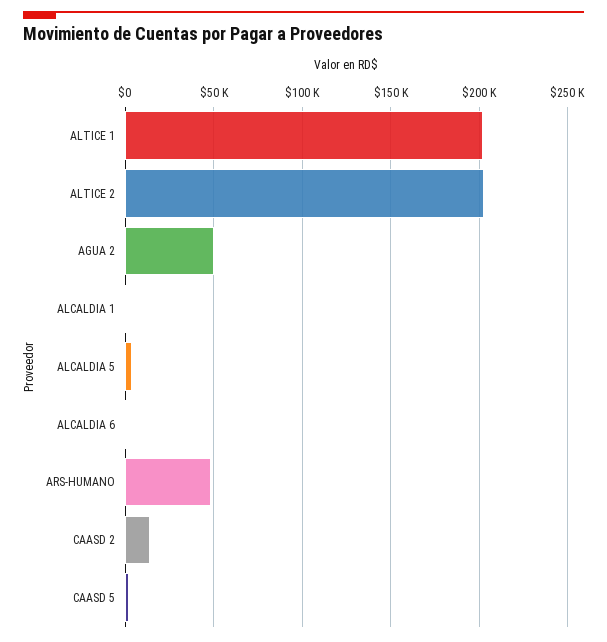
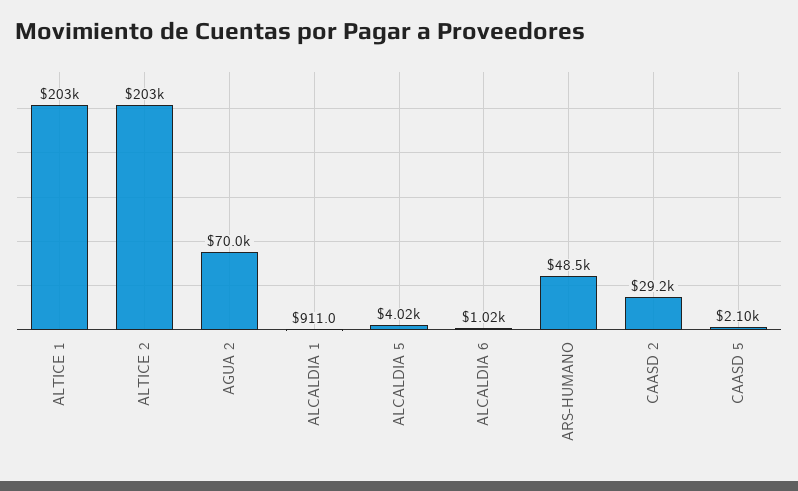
AGUA 2: 50000 -> 70000
CAASD 2: 15000 -> 29200

